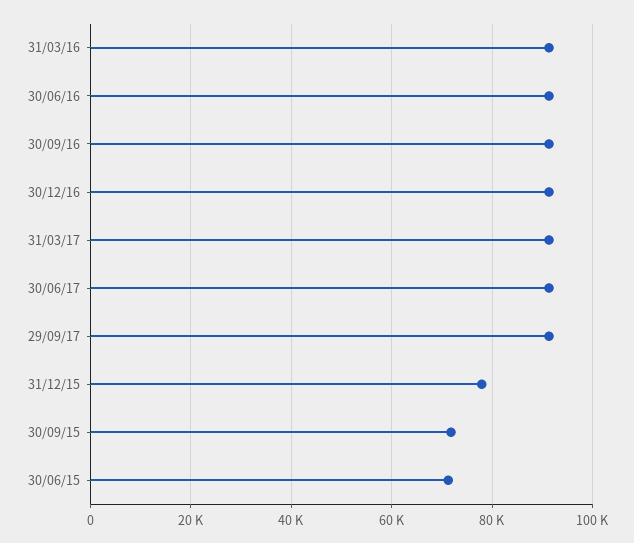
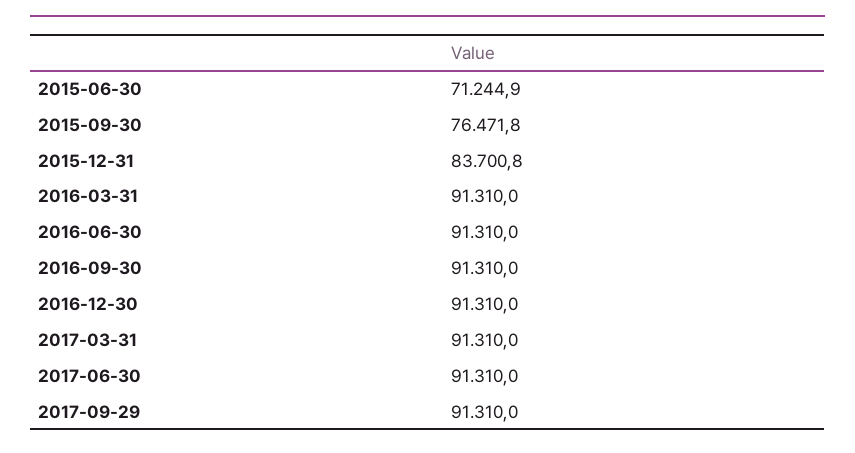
31/12/15: 78000 -> 83700.8
30/09/15: 72000 -> 76471.8

